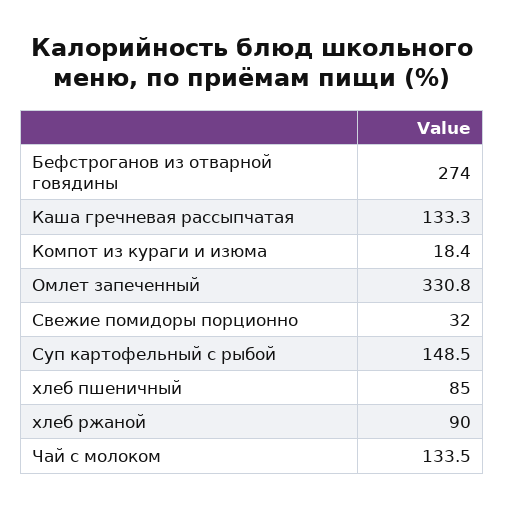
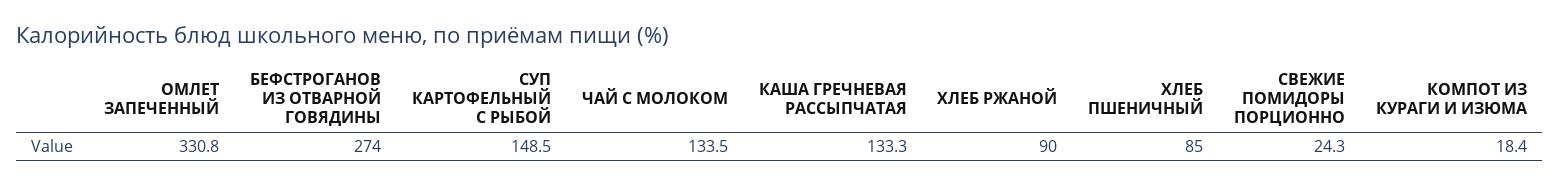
Свежие помидоры порционно: 32 -> 24.3

